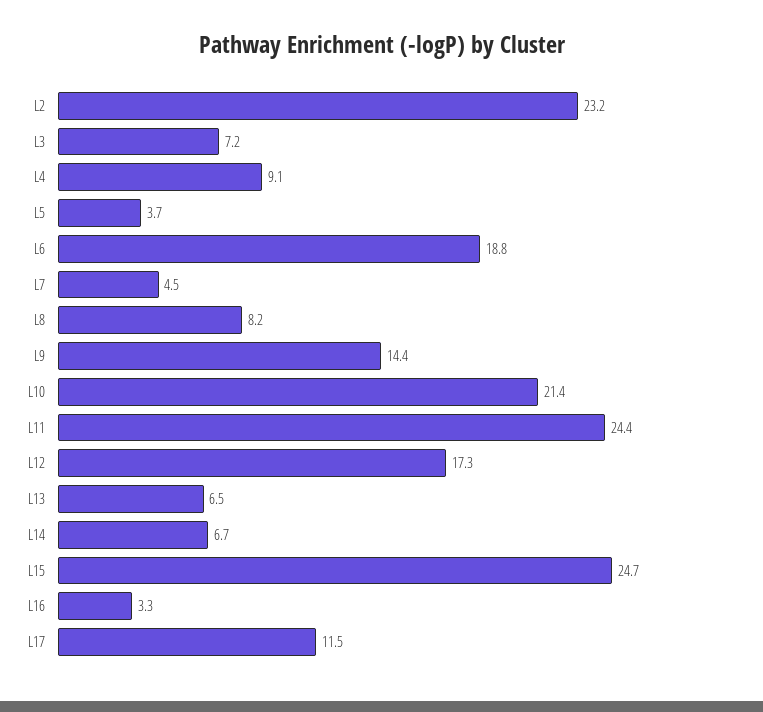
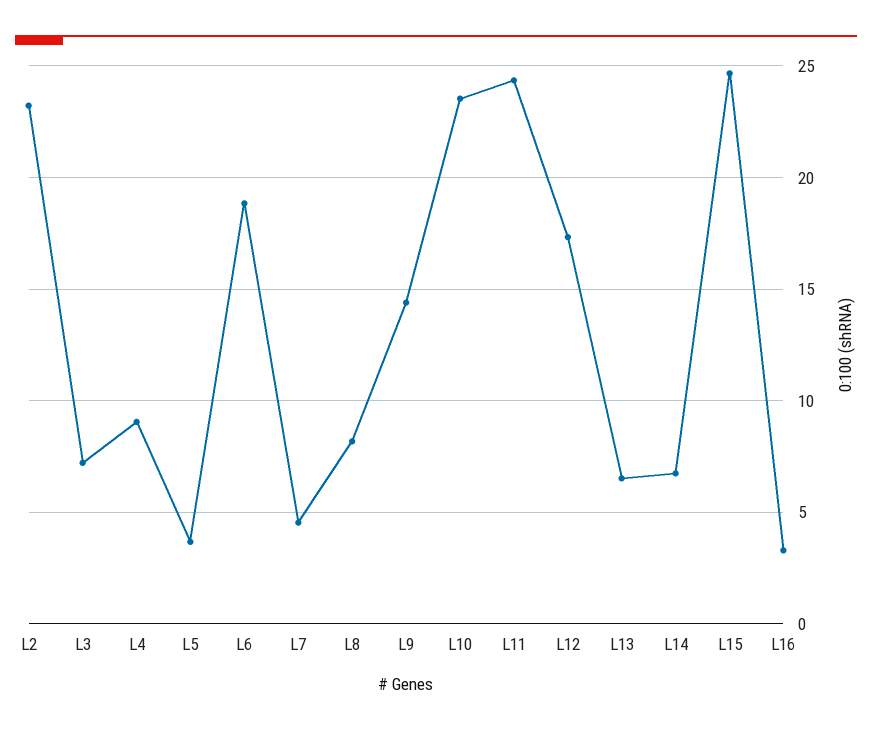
L10: 21.4 -> 23.5
L17: 11.5 -> none

